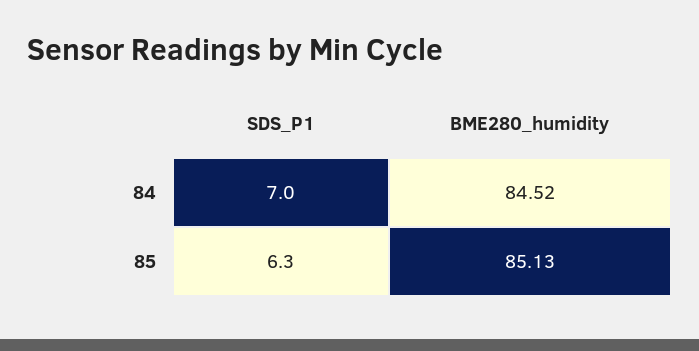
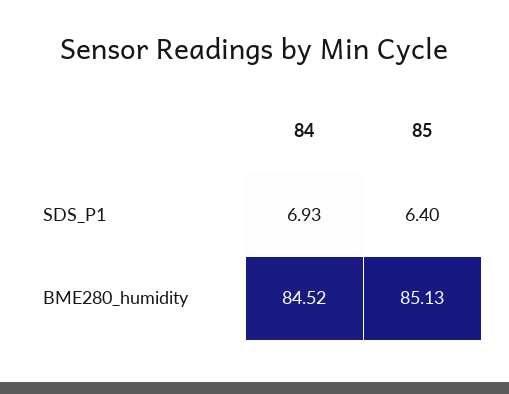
SDS_P1, 84: 7 -> 6.93
SDS_P1, 85: 6.3 -> 6.4

